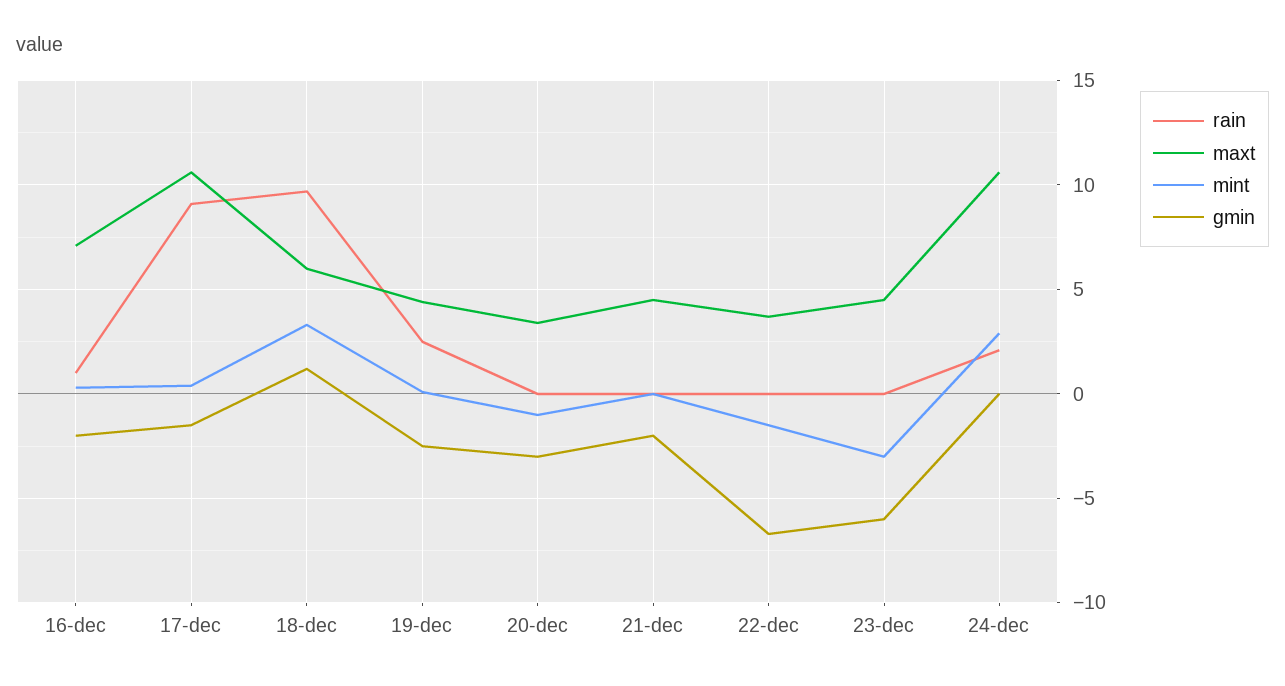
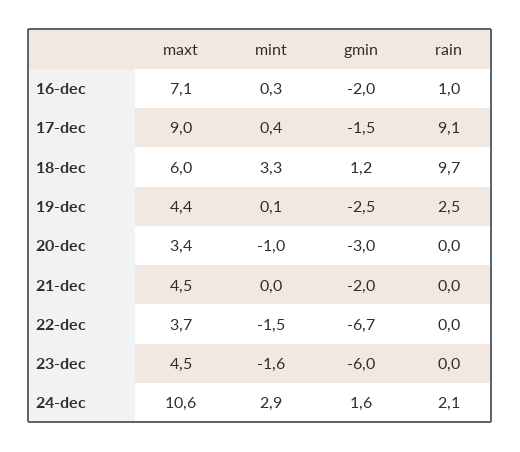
maxt, 17-dec: 10.5 -> 9
mint, 23-dec: -3 -> -1.6
gmin, 24-dec: 0 -> 1.6

